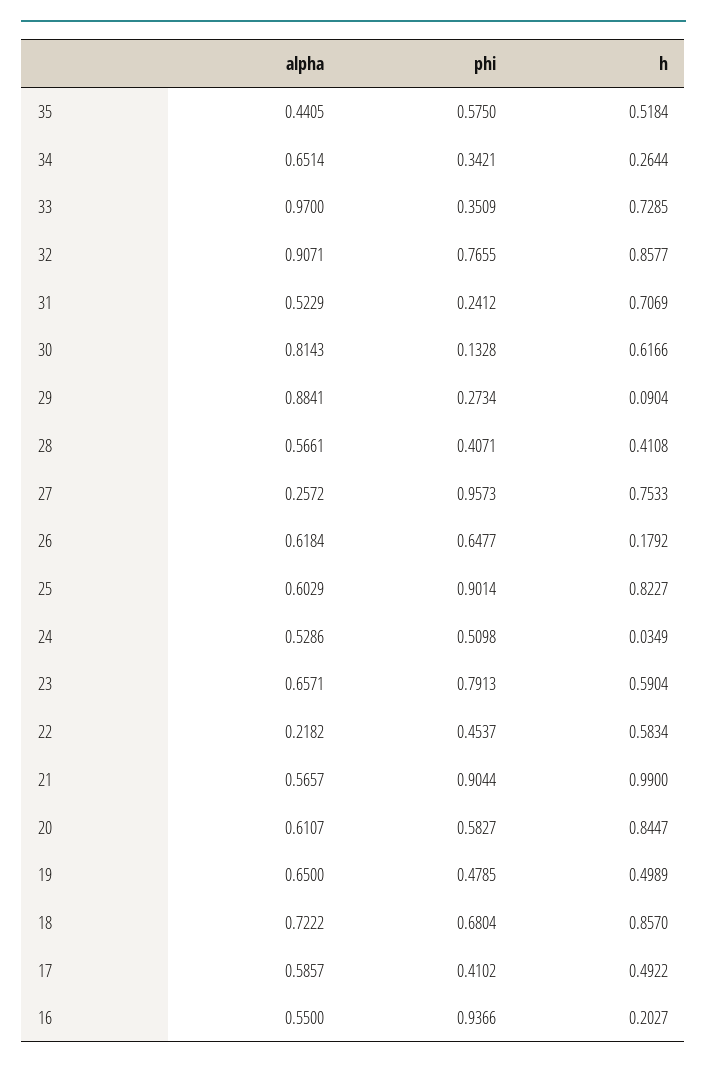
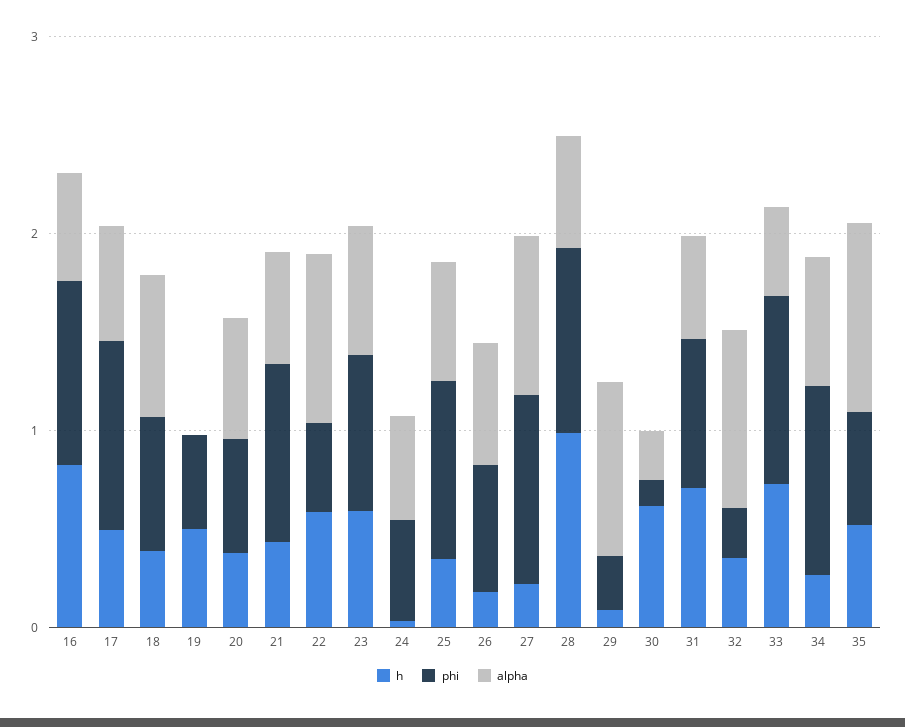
alpha, 35: 0.4405 -> 1
phi, 34: 0.3421 -> 1
alpha, 33: 0.97 -> 0.4
phi, 33: 0.3509 -> 1
phi, 32: 0.7655 -> 0.2
h, 32: 0.8577 -> 0.4
phi, 31: 0.2412 -> 0.8
alpha, 30: 0.8143 -> 0.2
phi, 28: 0.4071 -> 1
h, 28: 0.4108 -> 1
alpha, 27: 0.2572 -> 0.8
h, 27: 0.7533 -> 0.2
h, 25: 0.8227 -> 0.4
alpha, 22: 0.2182 -> 0.8
h, 21: 0.99 -> 0.4
h, 20: 0.8447 -> 0.4
alpha, 19: 0.65 -> 0
h, 18: 0.857 -> 0.4
phi, 17: 0.4102 -> 1
h, 16: 0.2027 -> 0.8

